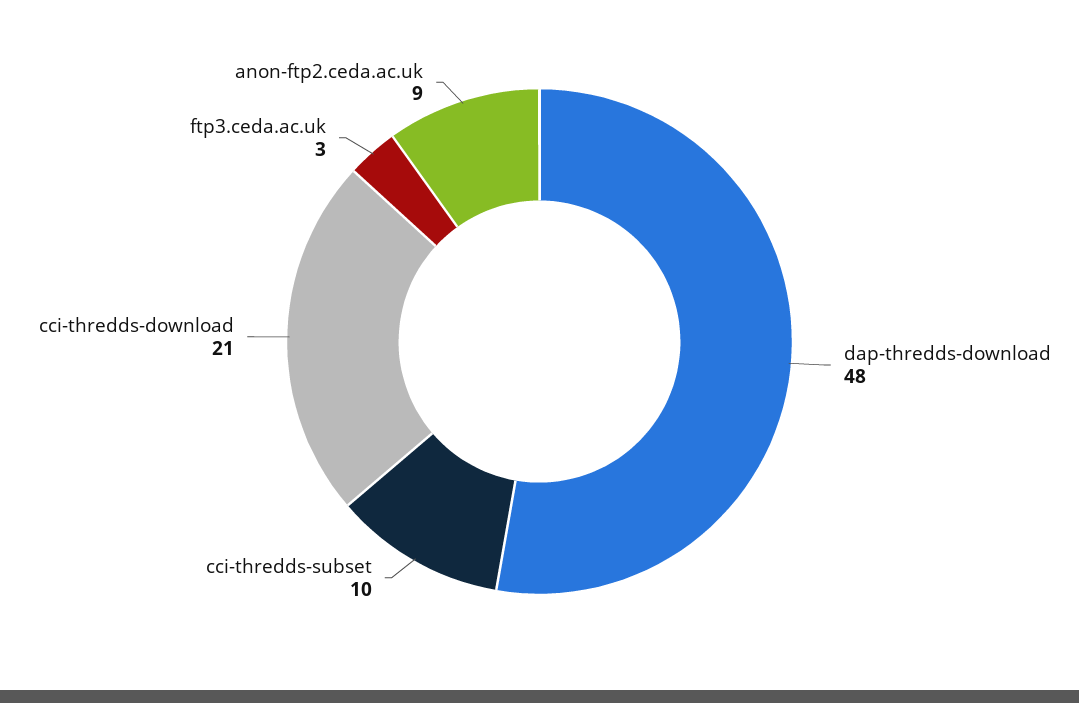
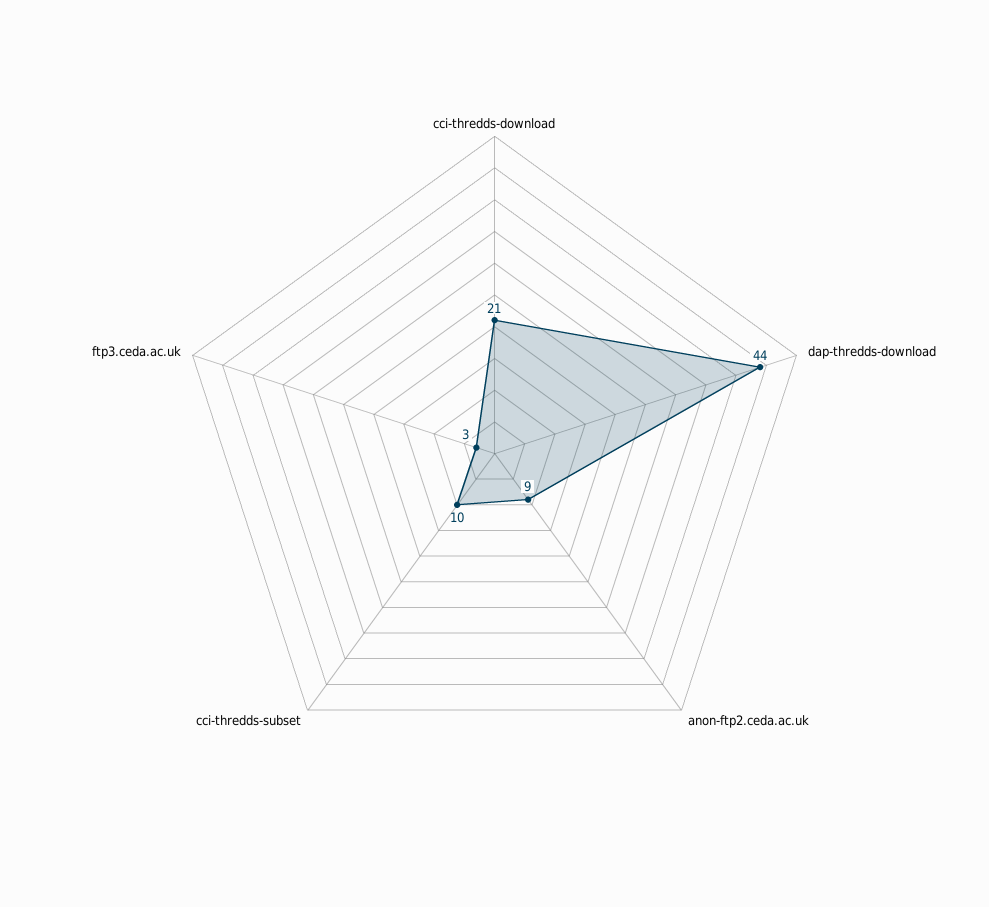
dap-thredds-download: 48 -> 44

